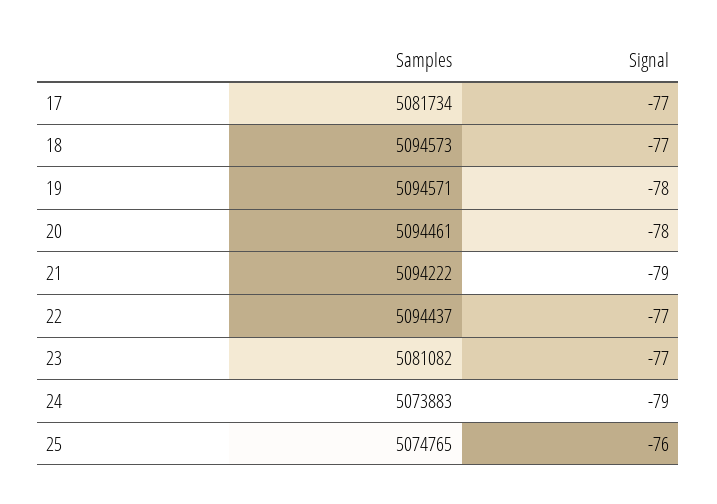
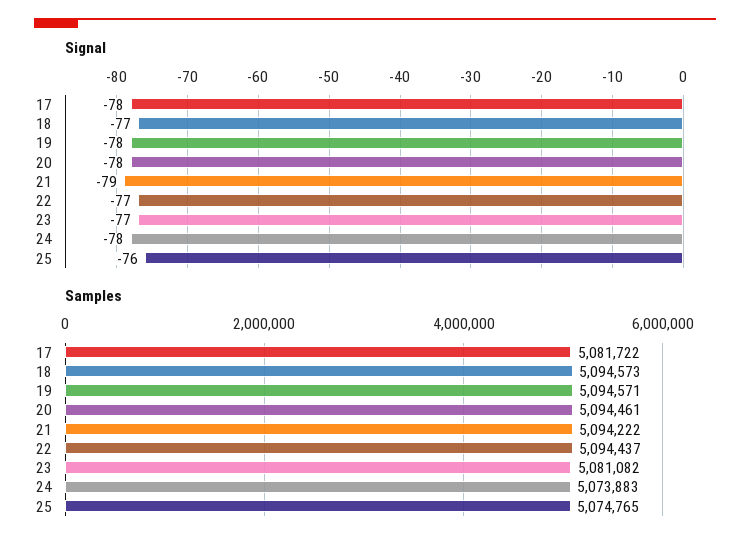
Samples, 17: 5081734 -> 5081722
Signal, 17: -77 -> -78
Signal, 24: -79 -> -78

